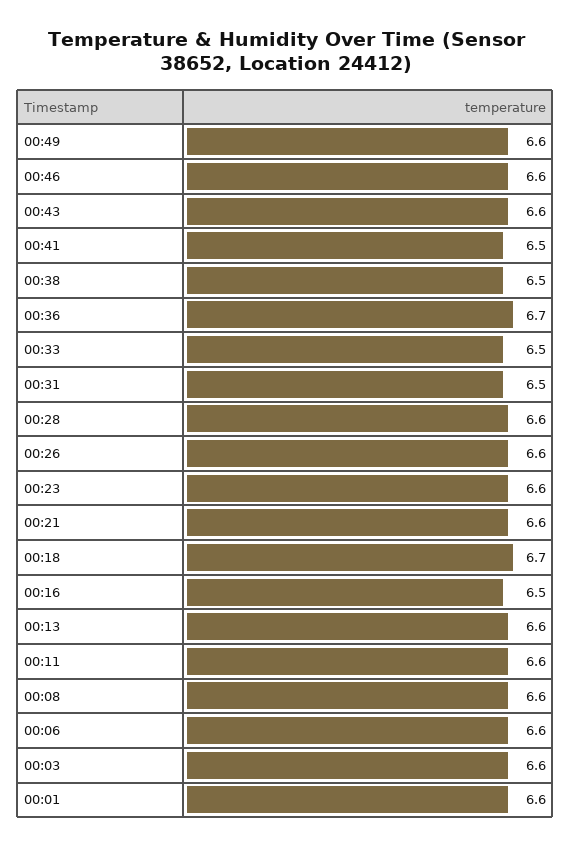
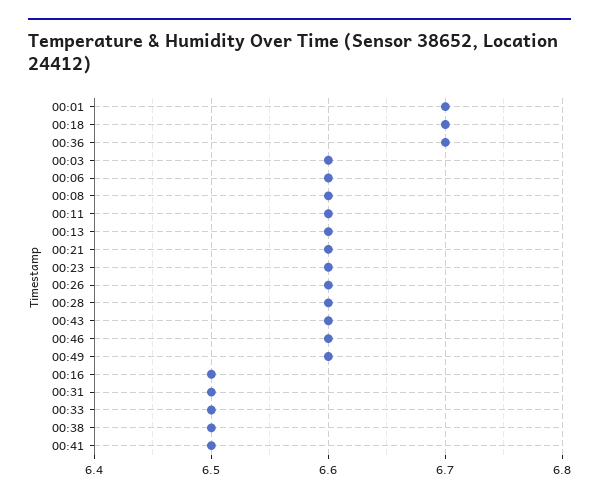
00:01: 6.6 -> 6.7

